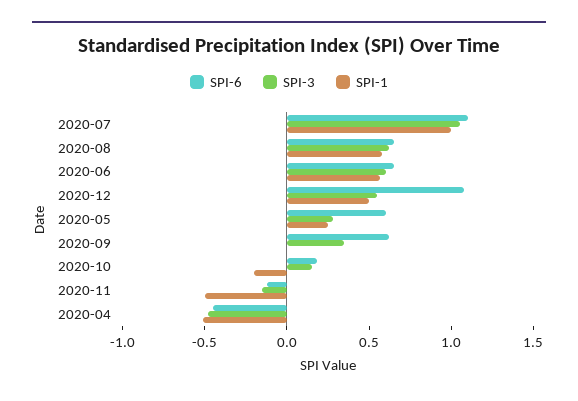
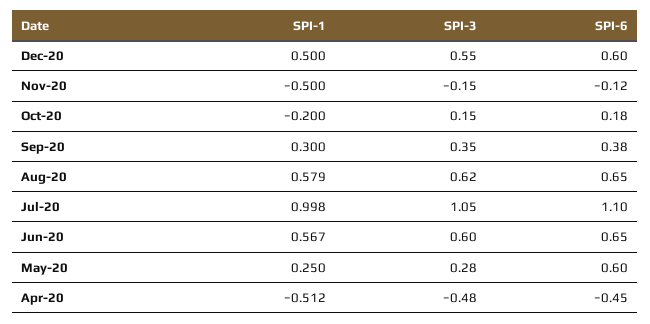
SPI-6, 2020-12: 1.1 -> 0.6
SPI-6, 2020-09: 0.6 -> 0.38
SPI-1, 2020-09: 0 -> 0.3

